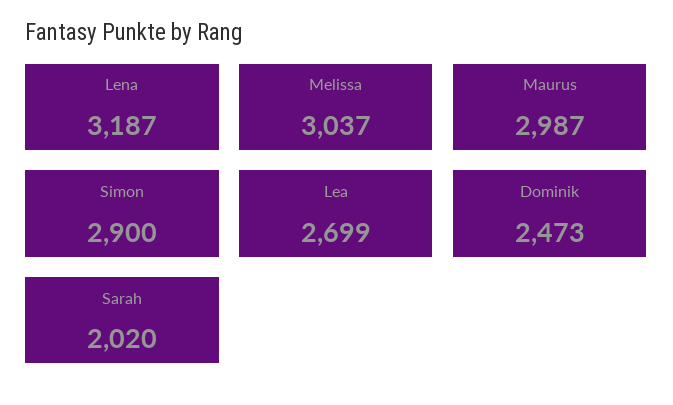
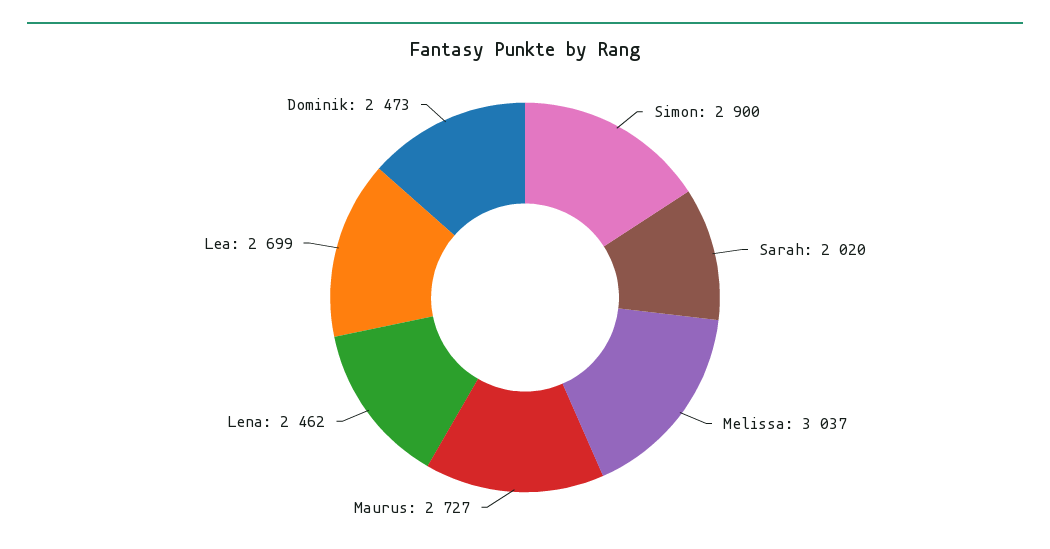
Lena: 3187 -> 2462
Maurus: 2987 -> 2727

